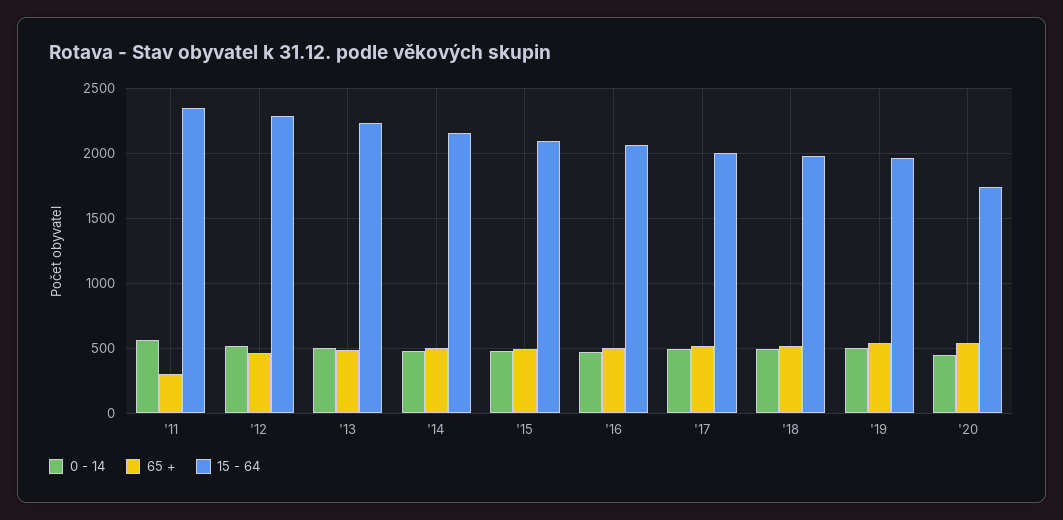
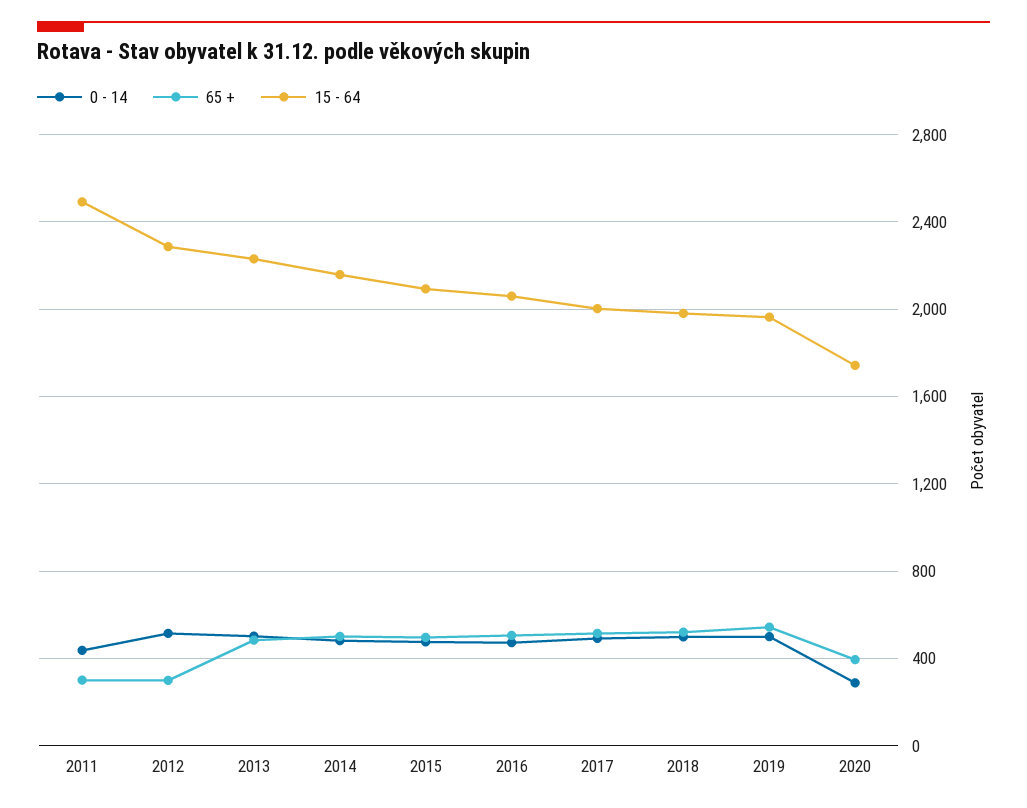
0 - 14, '11: 550 -> 450
15 - 64, '11: 2350 -> 2500
65 +, '12: 450 -> 300
0 - 14, '20: 450 -> 300
65 +, '20: 550 -> 400

